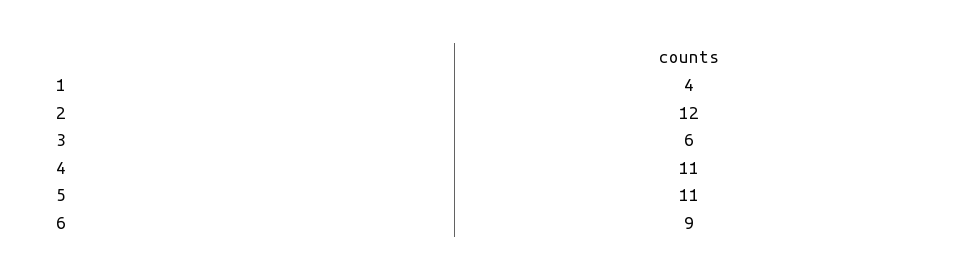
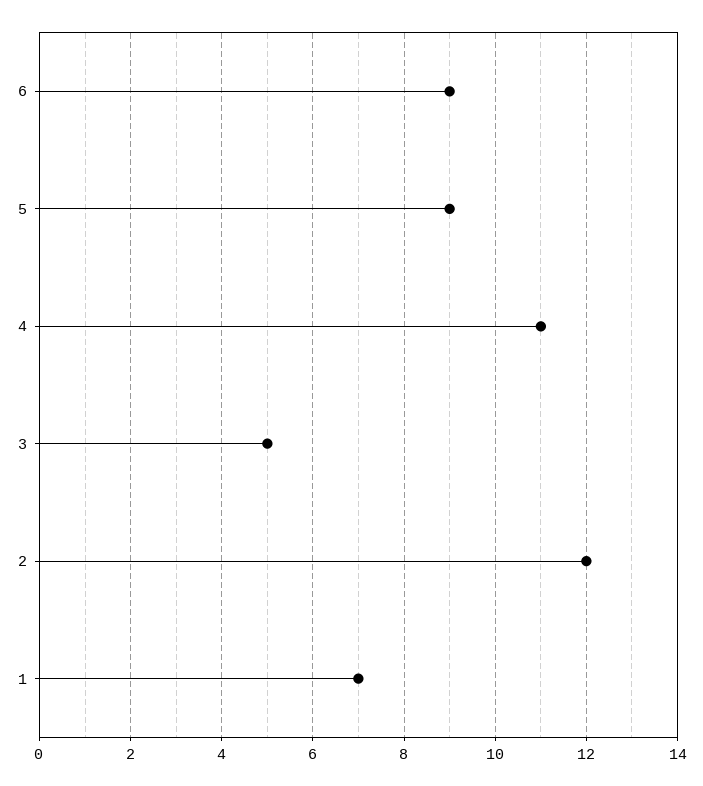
1: 4 -> 7
3: 6 -> 5
5: 11 -> 9

